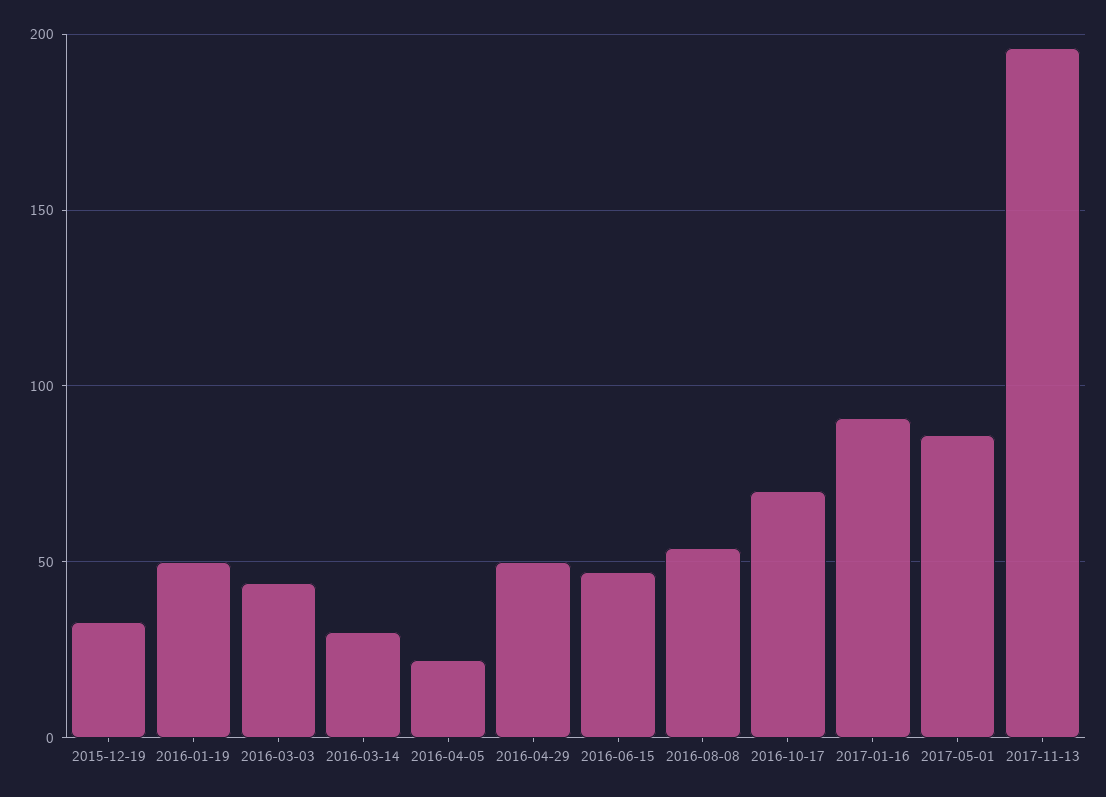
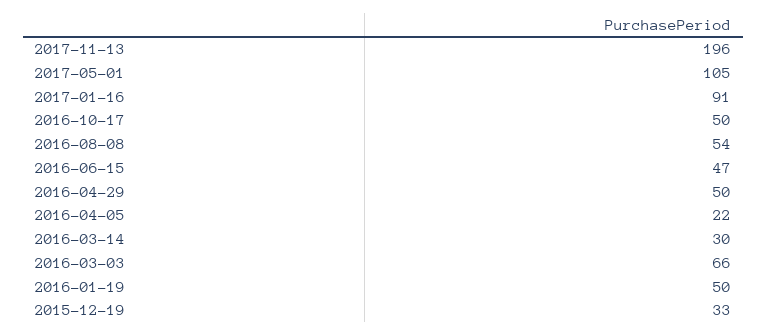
2016-03-03: 45 -> 66
2016-10-17: 70 -> 50
2017-05-01: 85 -> 105

